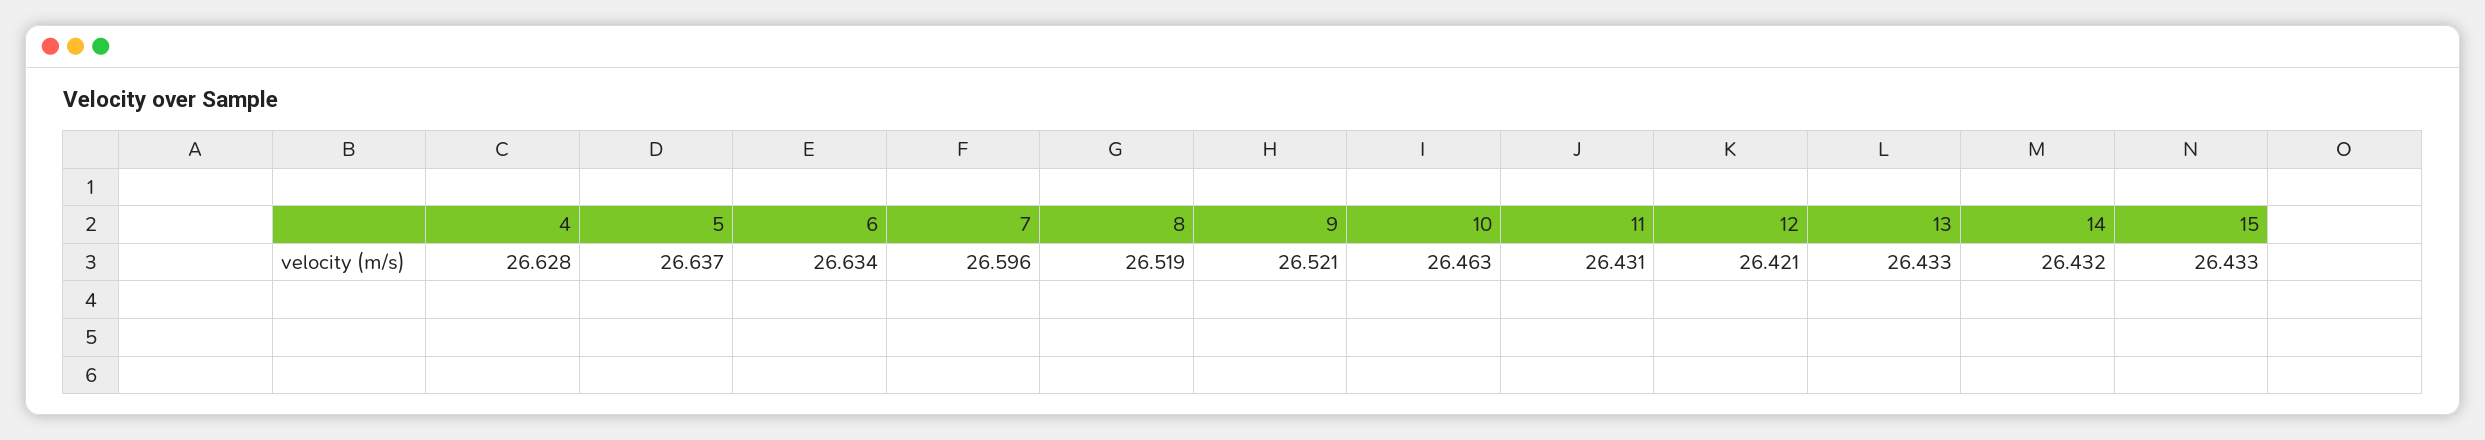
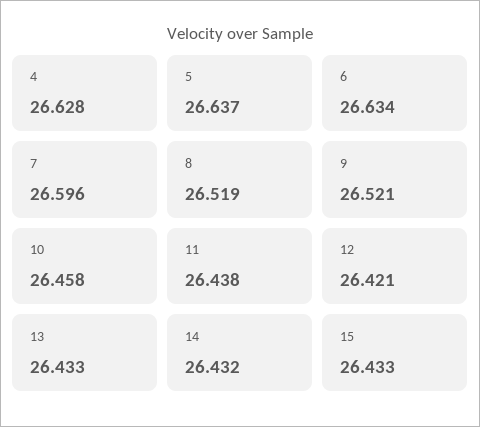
10: 26.463 -> 26.458
11: 26.431 -> 26.438

